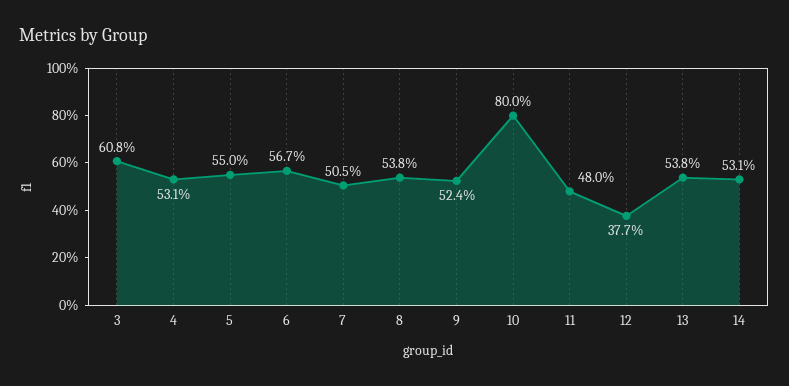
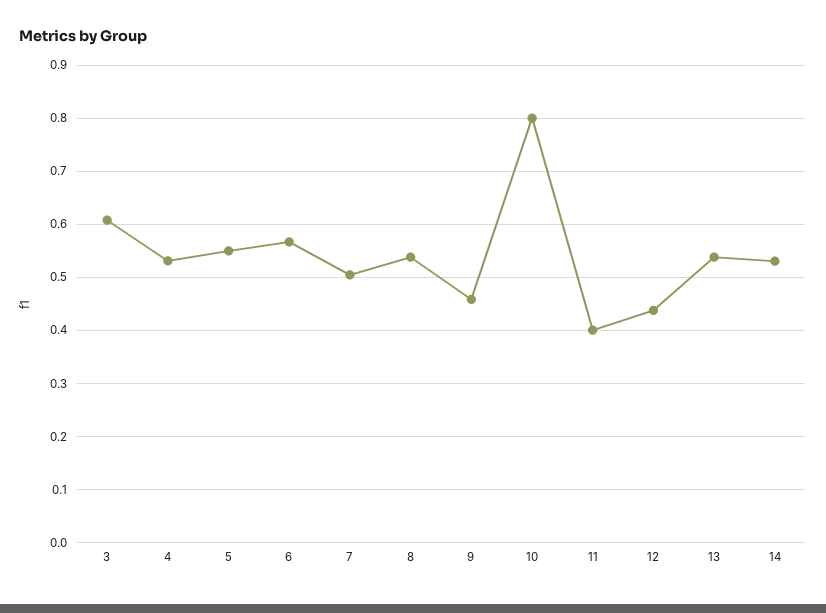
9: 0.524 -> 0.46
11: 0.48 -> 0.4
12: 0.377 -> 0.44

